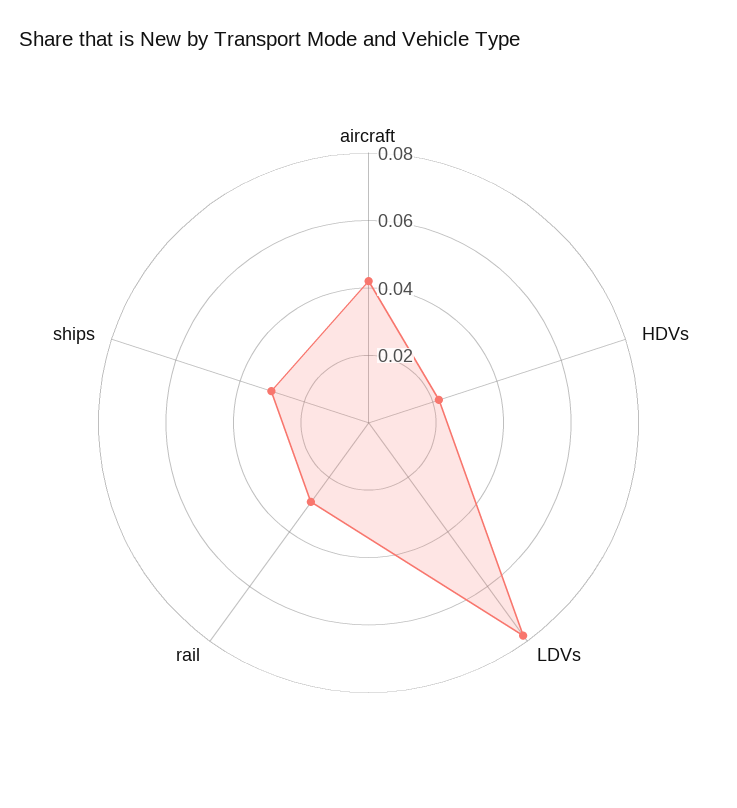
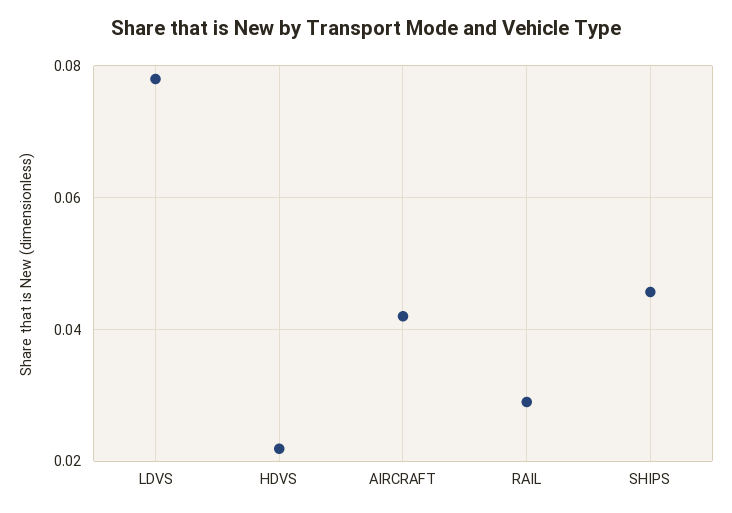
ships: 0.03 -> 0.046

